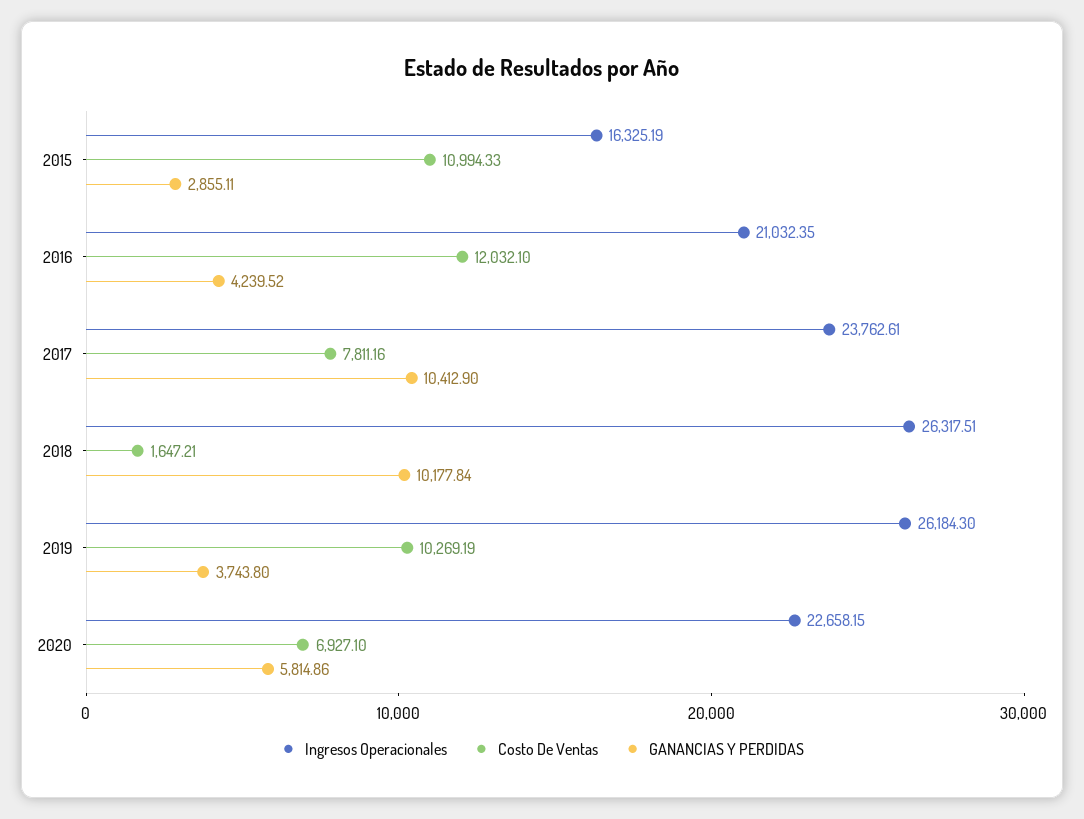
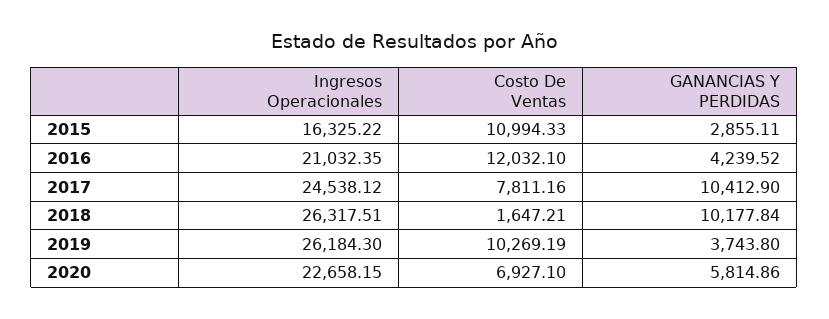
Ingresos Operacionales, 2015: 16325.19 -> 16325.22
Ingresos Operacionales, 2017: 23762.61 -> 24538.12

